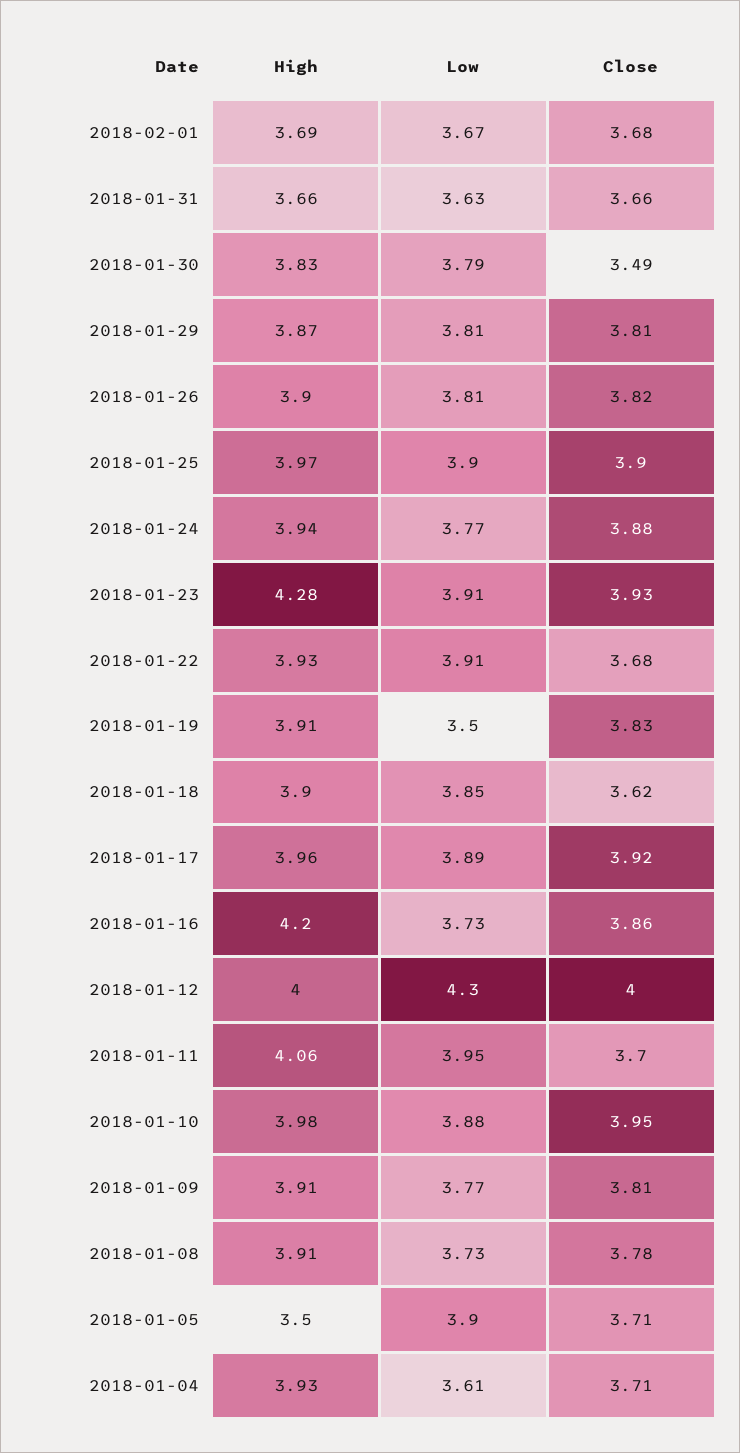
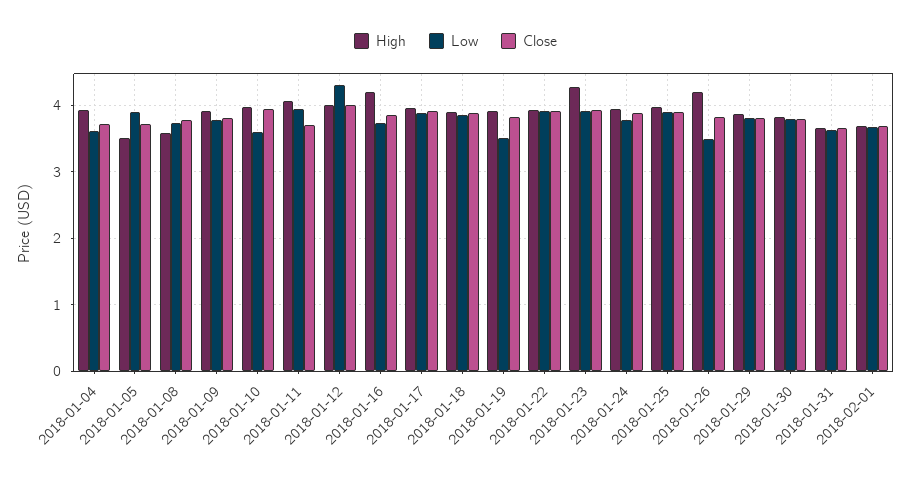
Close, 2018-01-30: 3.49 -> 3.8
High, 2018-01-26: 3.9 -> 4.2
Low, 2018-01-26: 3.81 -> 3.5
Close, 2018-01-22: 3.68 -> 3.9
Close, 2018-01-18: 3.62 -> 3.9
Low, 2018-01-10: 3.88 -> 3.6
High, 2018-01-08: 3.91 -> 3.6

